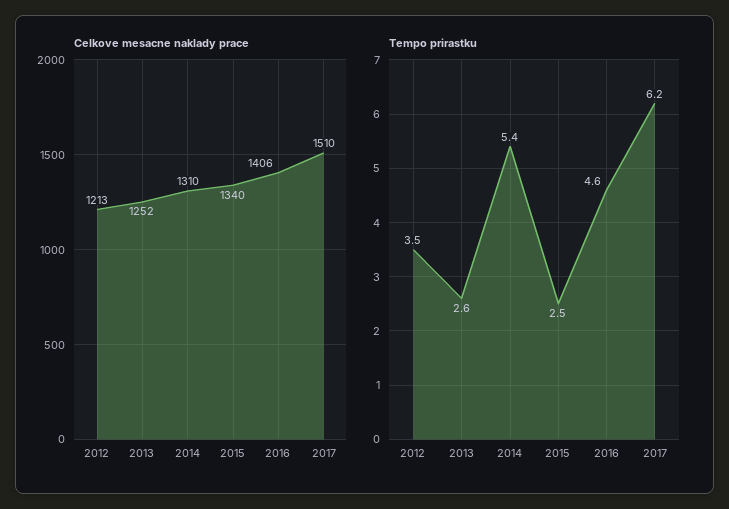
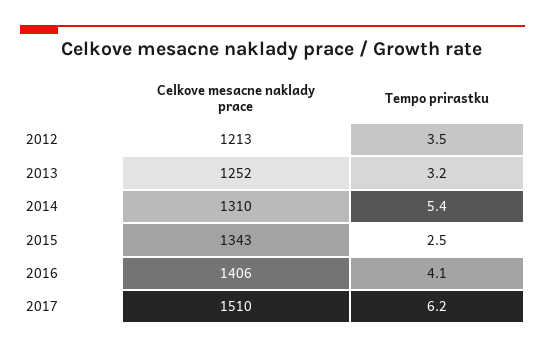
Celkove mesacne naklady prace, 2015: 1340 -> 1343
Tempo prirastku, 2013: 2.6 -> 3.2
Tempo prirastku, 2016: 4.6 -> 4.1

